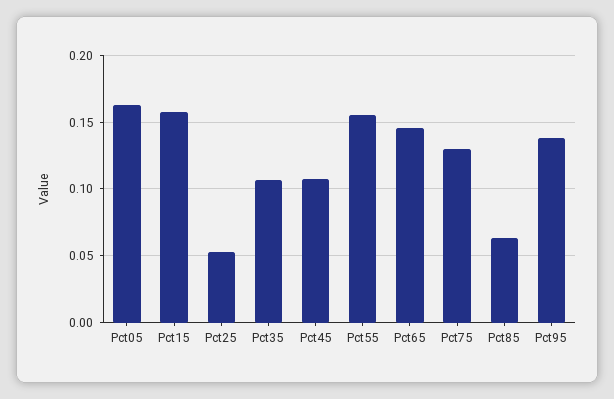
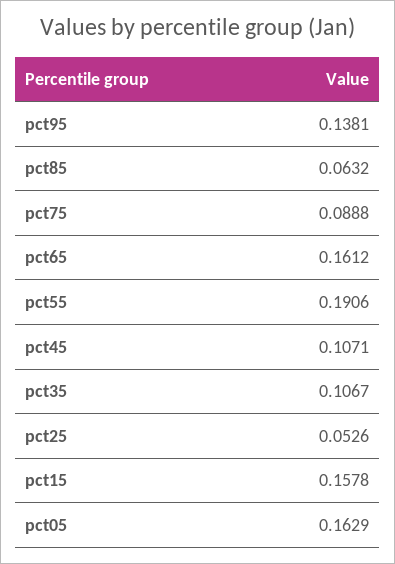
Pct55: 0.155 -> 0.1906
Pct65: 0.145 -> 0.1612
Pct75: 0.13 -> 0.0888

